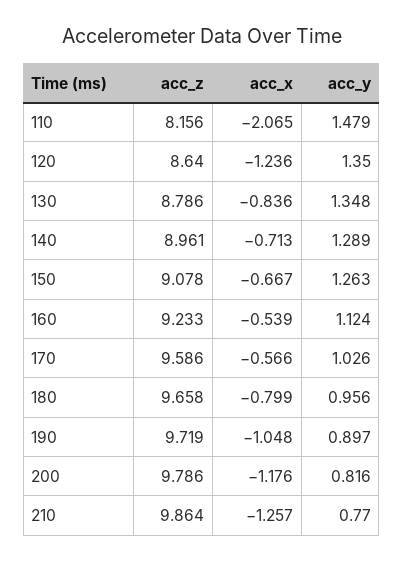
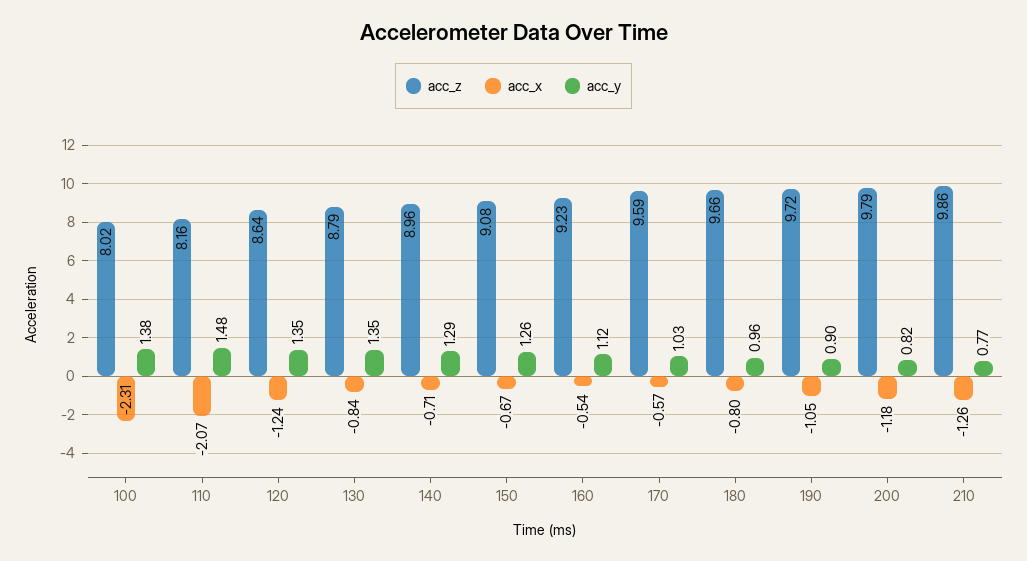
acc_z, 100: none -> 8.02
acc_x, 100: none -> -2.31
acc_y, 100: none -> 1.38

